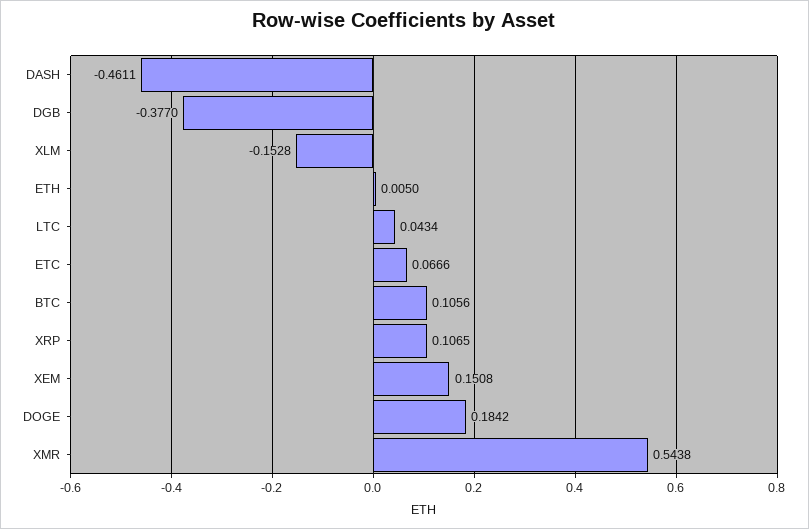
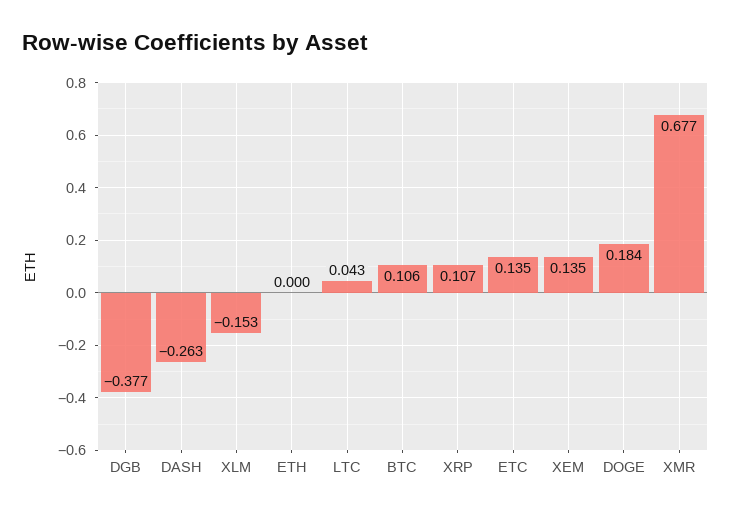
DASH: -0.4611 -> -0.263
ETH: 0.005 -> 0
ETC: 0.0666 -> 0.135
XEM: 0.1508 -> 0.135
XMR: 0.5438 -> 0.677

